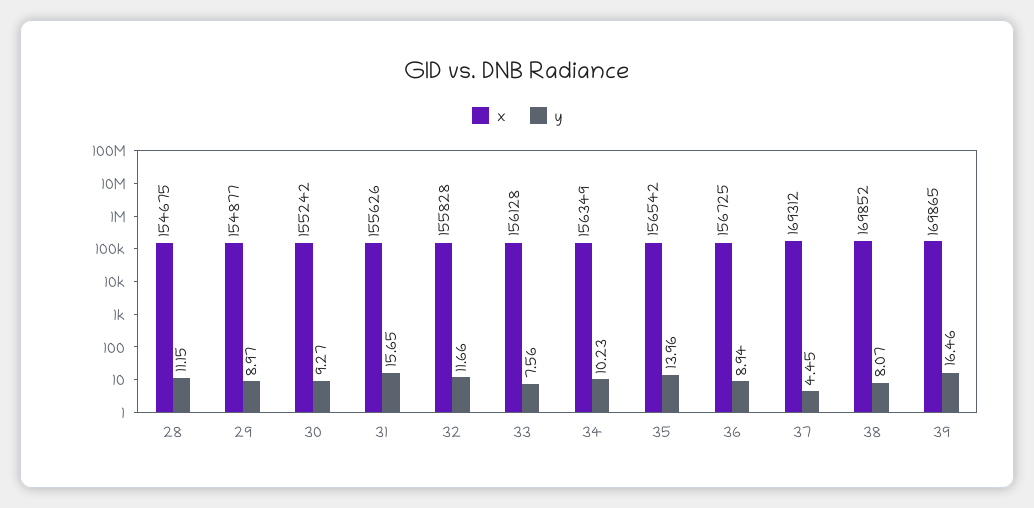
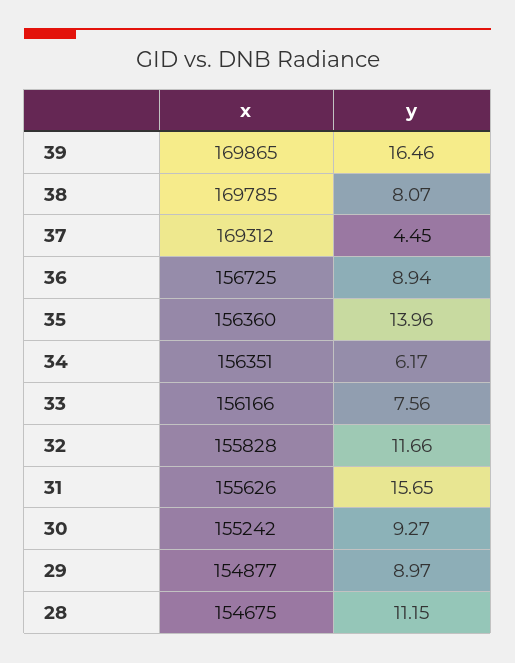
x, 33: 156128 -> 156166
x, 34: 156349 -> 156351
y, 34: 10.23 -> 6.17
x, 35: 156542 -> 156360
x, 38: 169852 -> 169785

